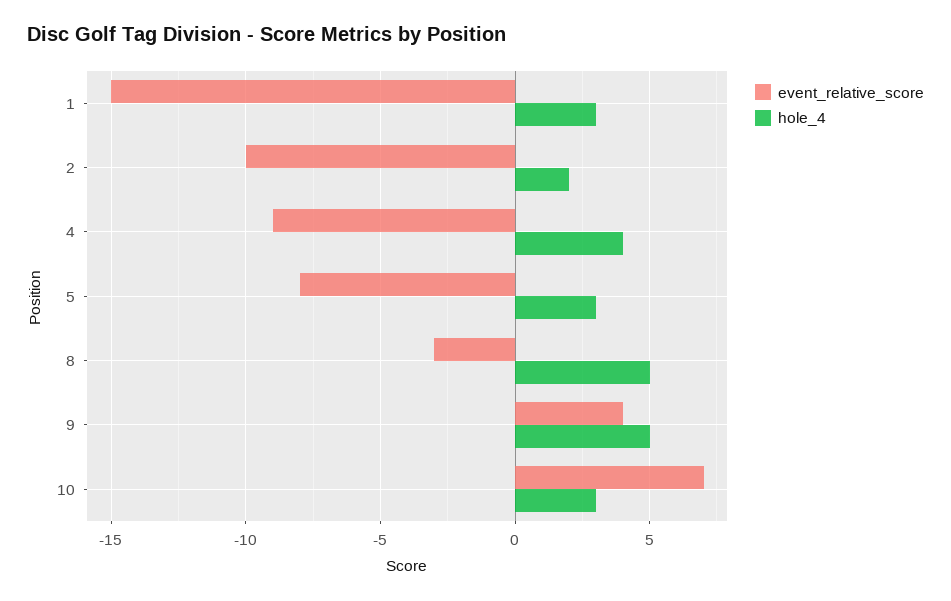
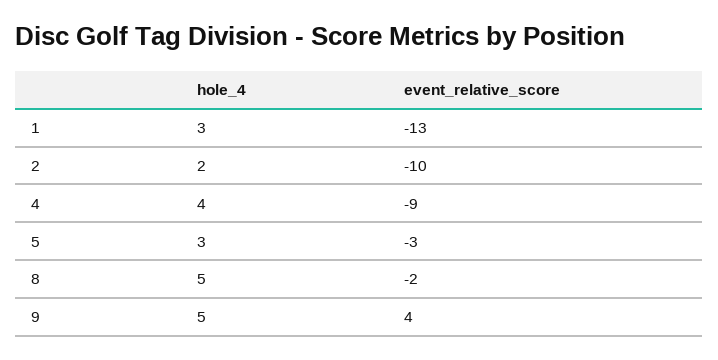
event_relative_score, 1: -15 -> -13
event_relative_score, 5: -8 -> -3
event_relative_score, 8: -3 -> -2
event_relative_score, 10: 7 -> none
hole_4, 10: 3 -> none

